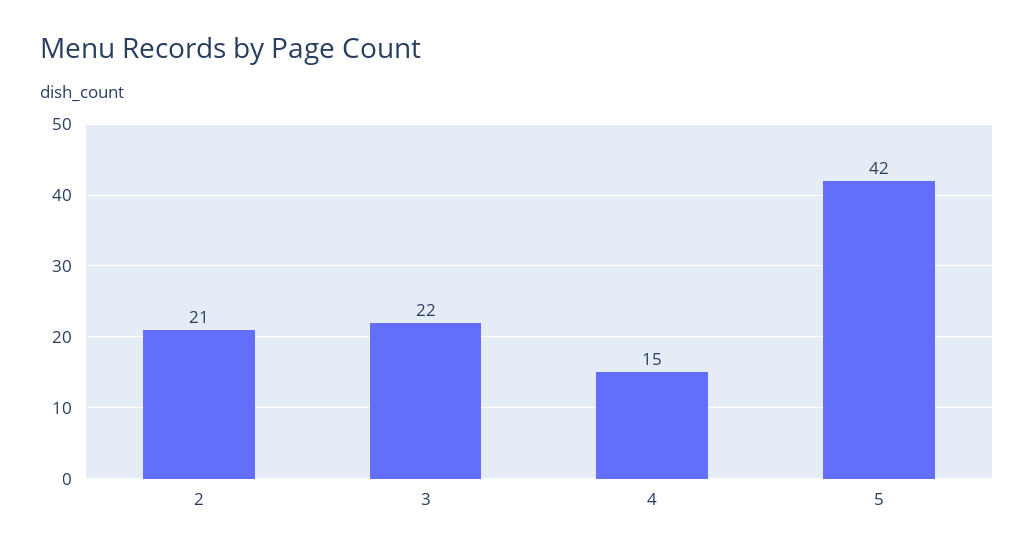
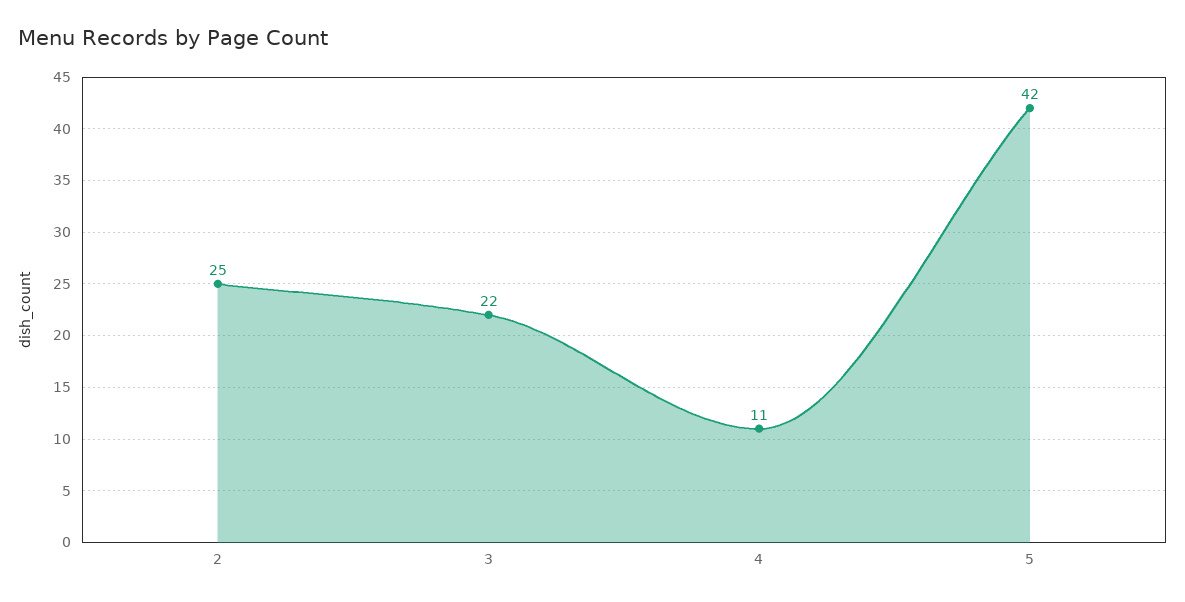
2: 21 -> 25
4: 15 -> 11

